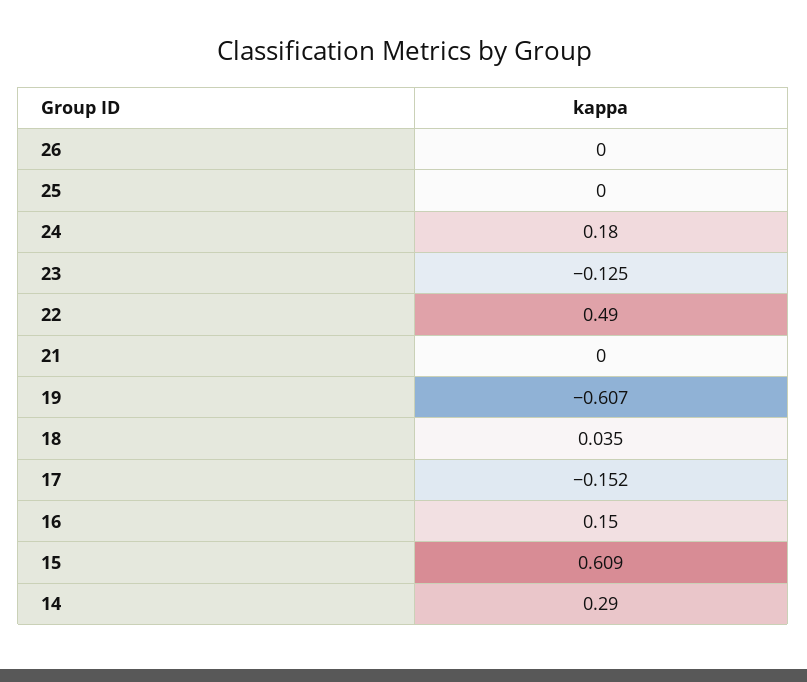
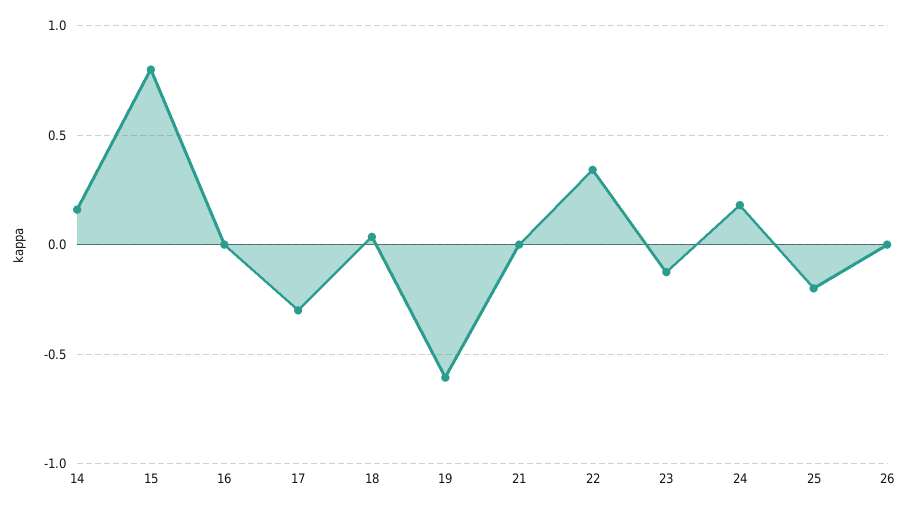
25: 0 -> -0.2
22: 0.49 -> 0.35
17: -0.152 -> -0.3
16: 0.15 -> 0
15: 0.609 -> 0.8
14: 0.29 -> 0.15

